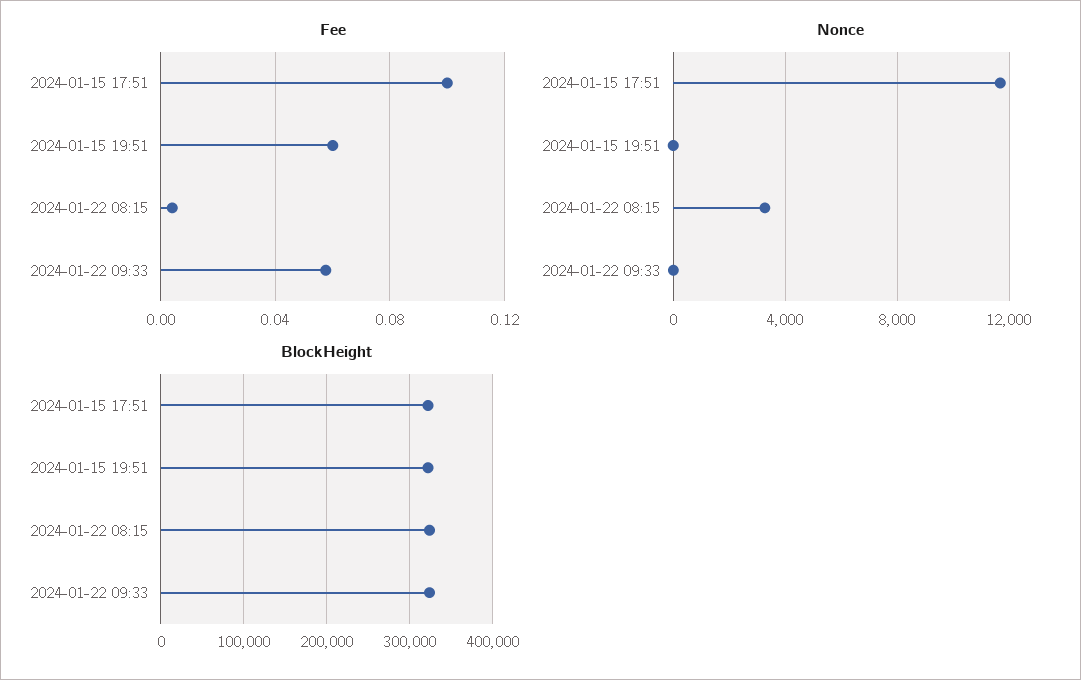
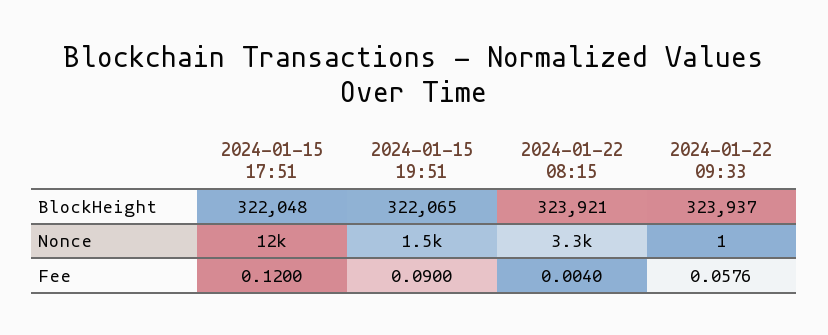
Fee, 2024-01-15 17:51: 0.1 -> 0.12
Fee, 2024-01-15 19:51: 0.06 -> 0.09
Nonce, 2024-01-15 19:51: 0 -> 1500

